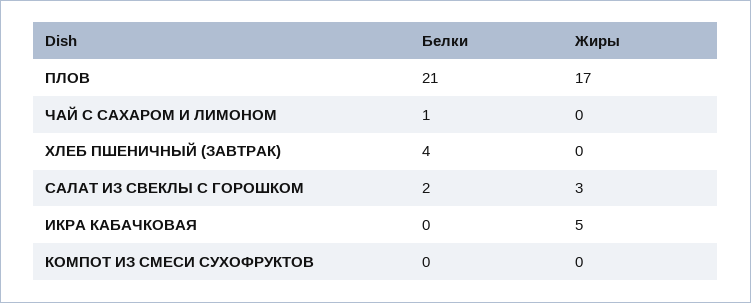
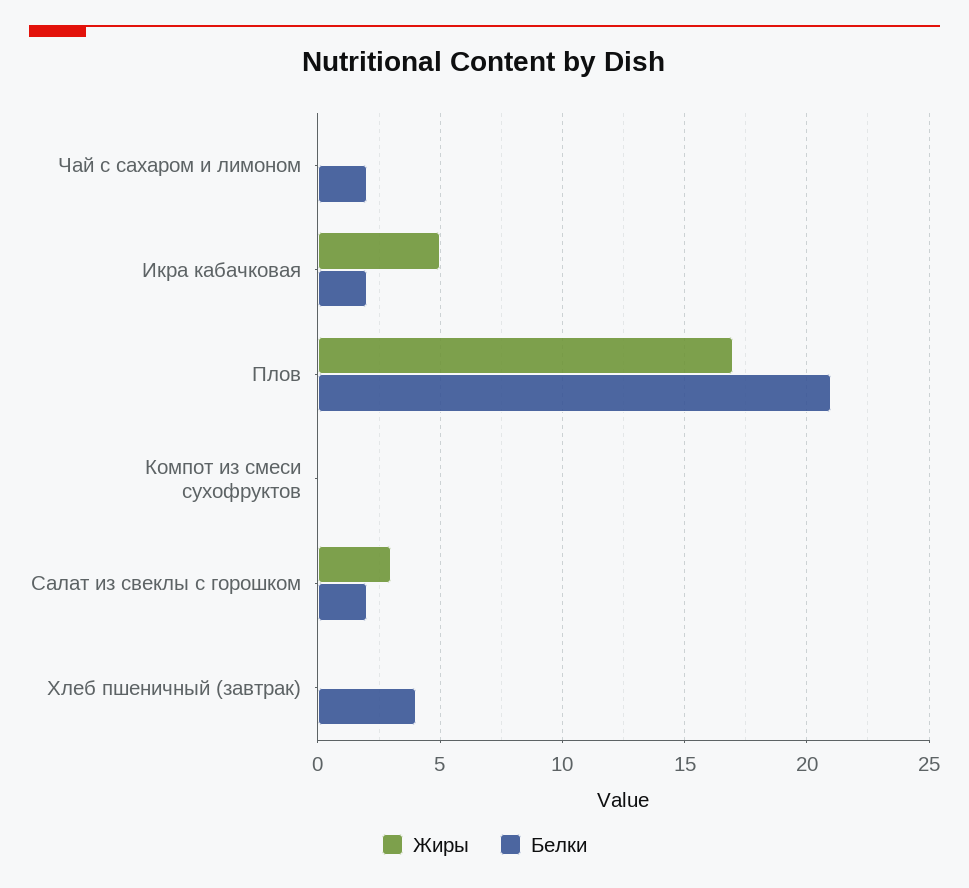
Белки, ЧАЙ С САХАРОМ И ЛИМОНОМ: 1 -> 2
Белки, ИКРА КАБАЧКОВАЯ: 0 -> 2

